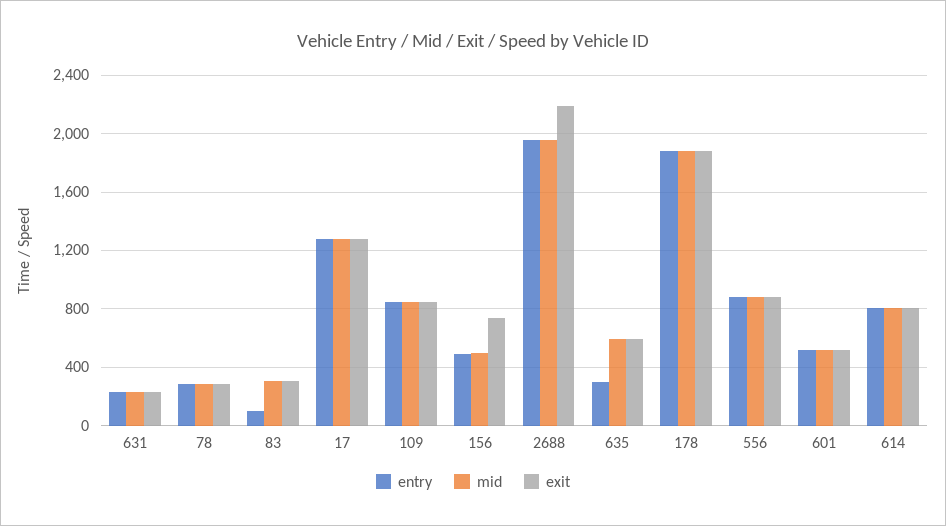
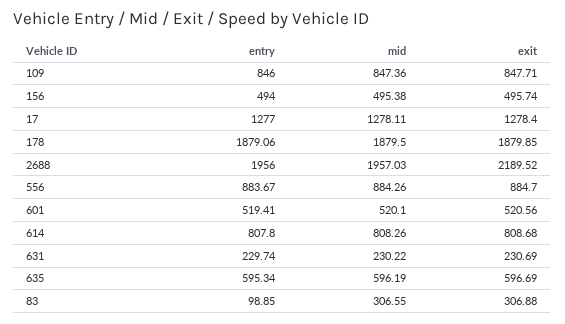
entry, 78: 300 -> none
mid, 78: 300 -> none
exit, 78: 300 -> none
exit, 156: 750 -> 495.74
entry, 635: 300 -> 595.34

